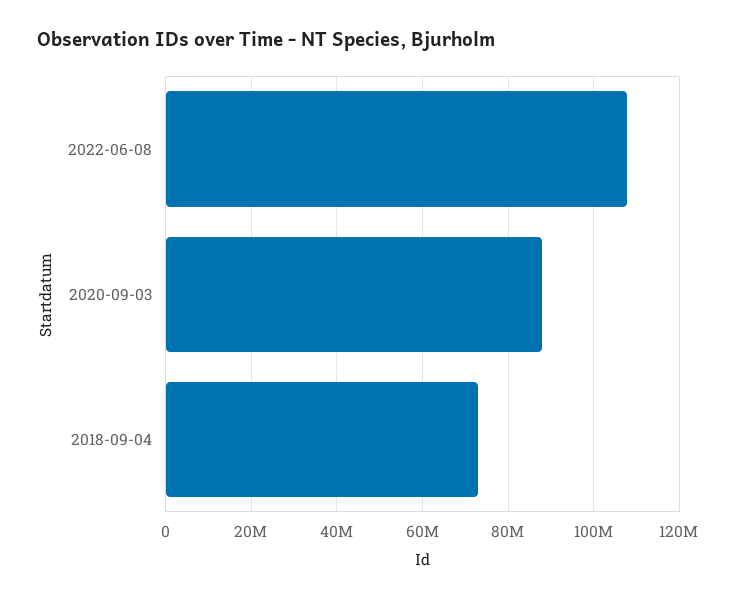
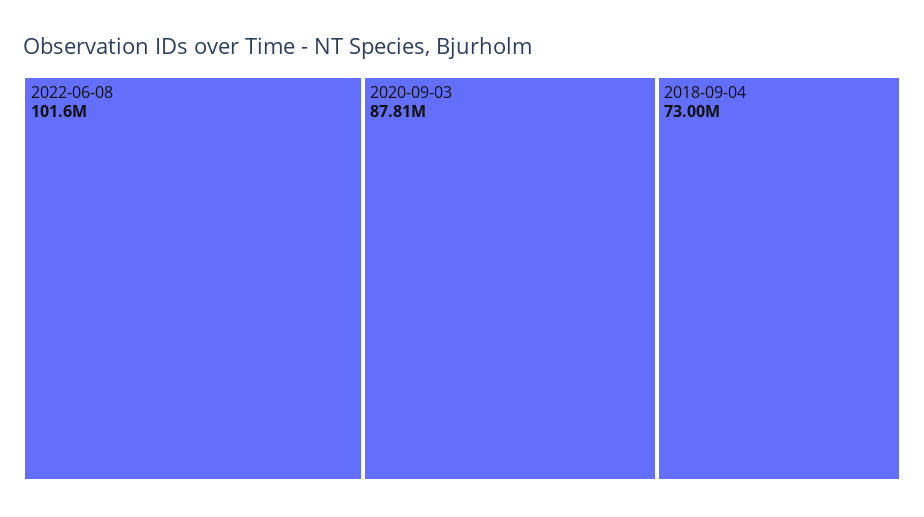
2022-06-08: 108000000 -> 101600000

